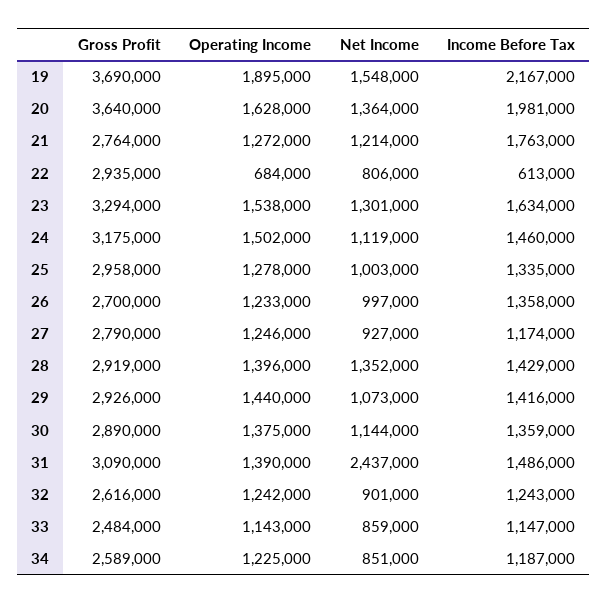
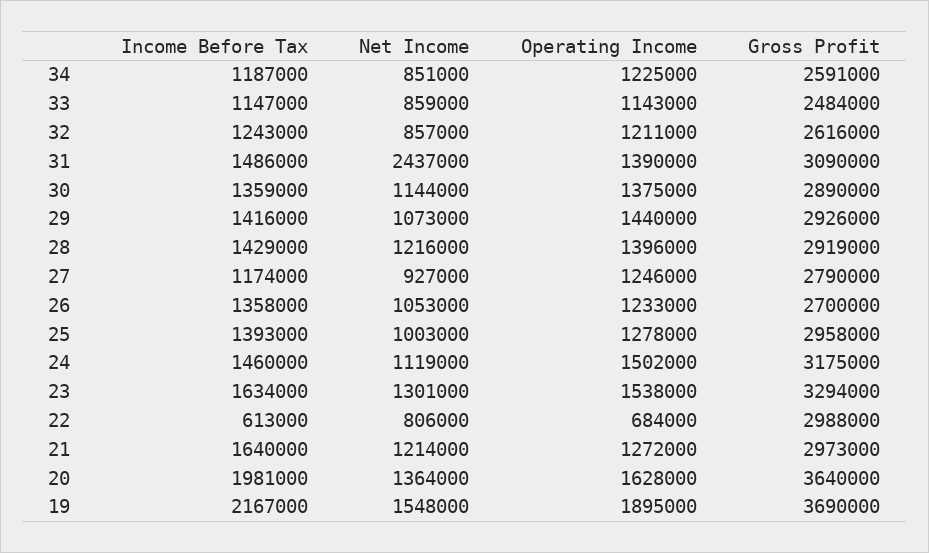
Gross Profit, 21: 2764000 -> 2973000
Income Before Tax, 21: 1763000 -> 1640000
Gross Profit, 22: 2935000 -> 2988000
Income Before Tax, 25: 1335000 -> 1393000
Net Income, 26: 997000 -> 1053000
Net Income, 28: 1352000 -> 1216000
Operating Income, 32: 1242000 -> 1211000
Net Income, 32: 901000 -> 857000
Gross Profit, 34: 2589000 -> 2591000

